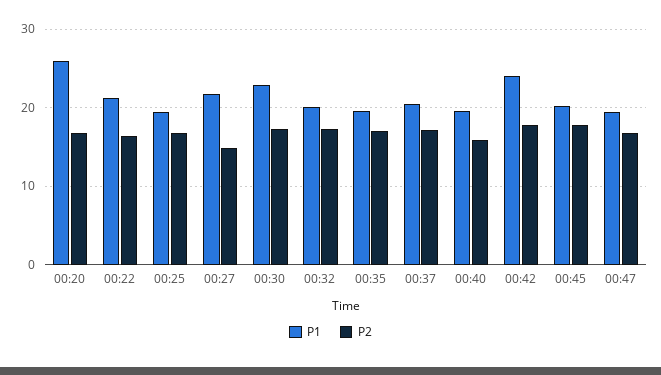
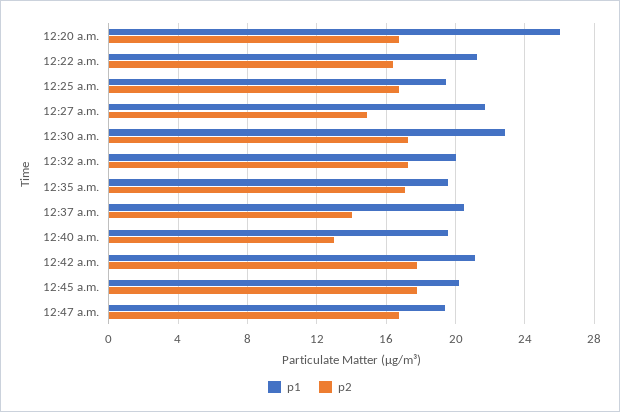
P2, 00:37: 17 -> 14
P2, 00:40: 16 -> 13
P1, 00:42: 24 -> 21

